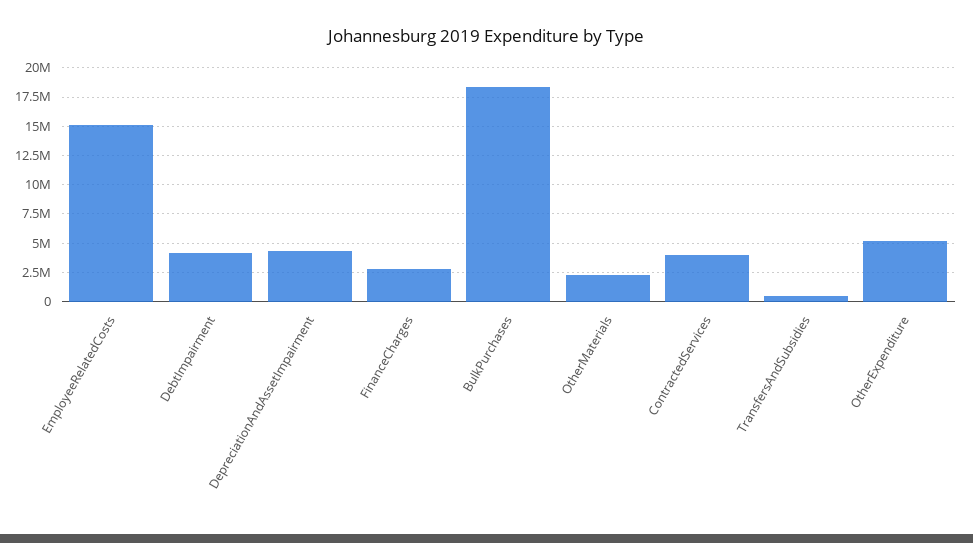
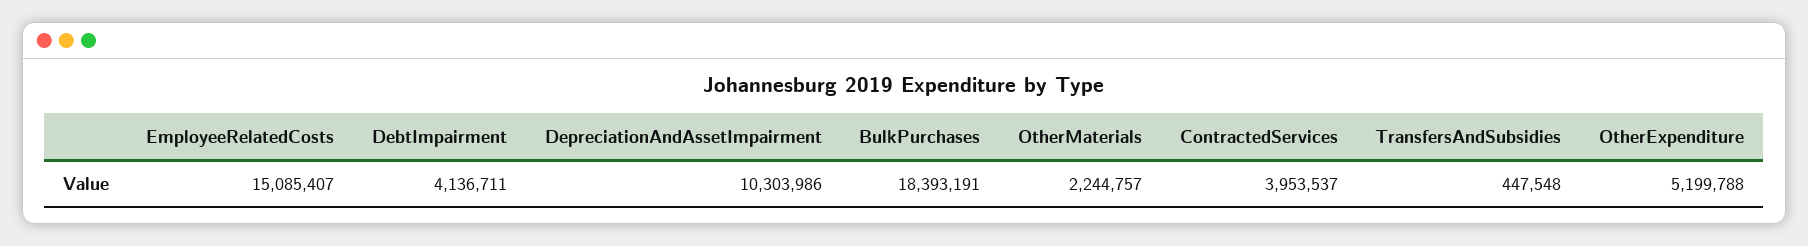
DepreciationAndAssetImpairment: 5000000 -> 10303986
FinanceCharges: 2500000 -> none

